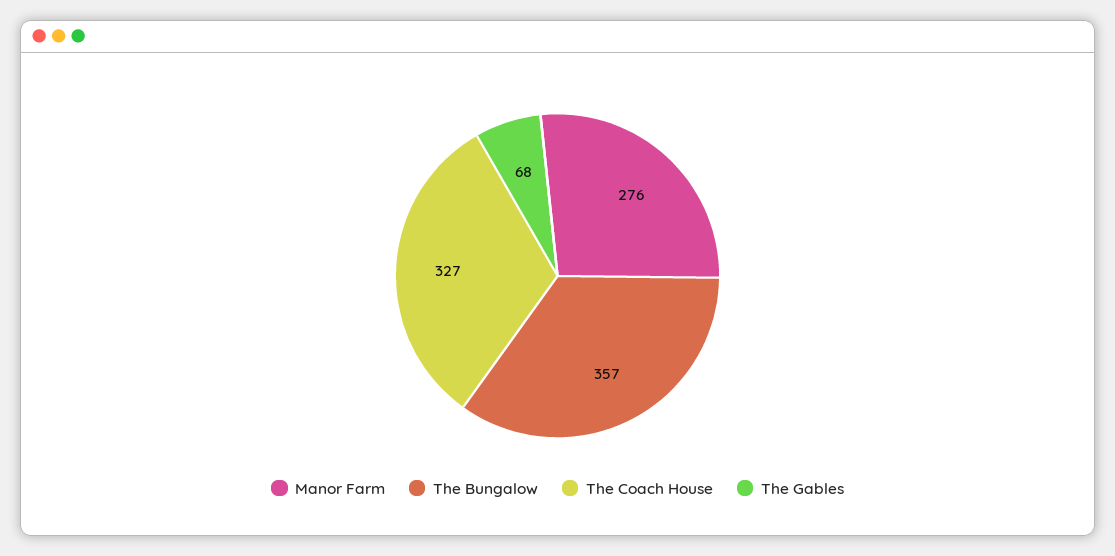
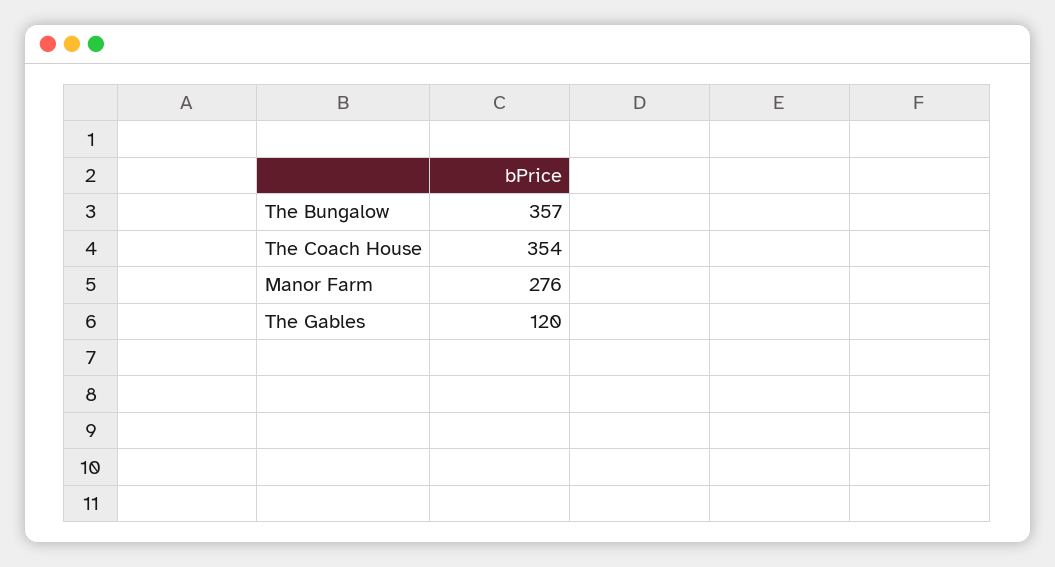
The Coach House: 327 -> 354
The Gables: 68 -> 120

